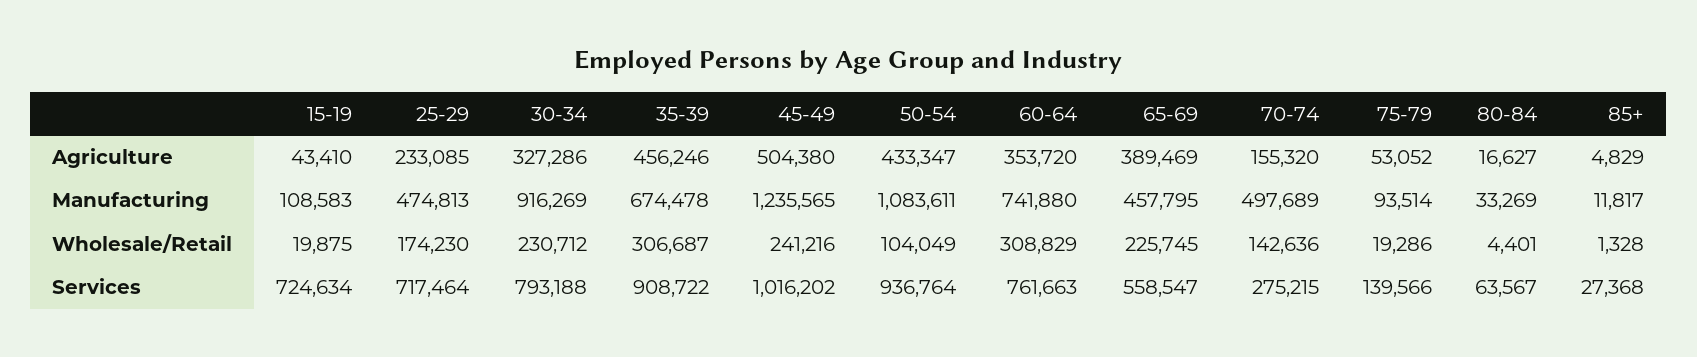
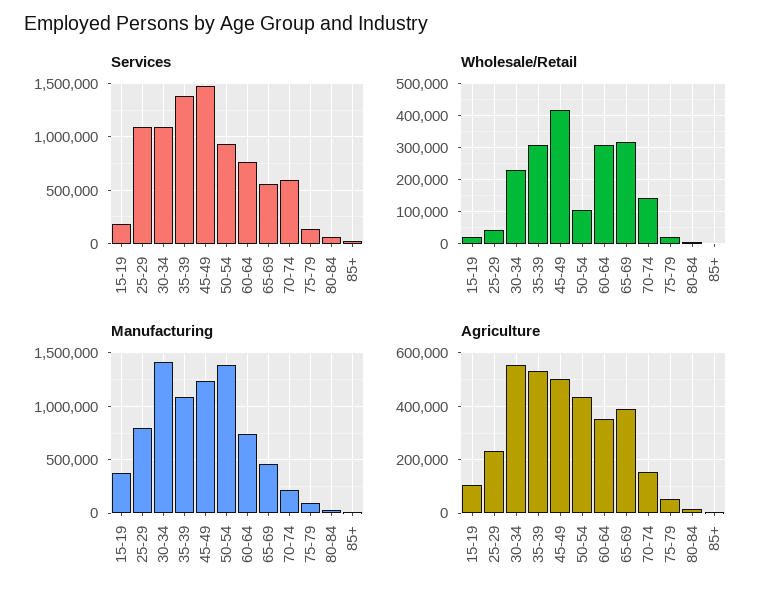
Agriculture, 15-19: 43410 -> 100000
Agriculture, 30-34: 327286 -> 550000
Agriculture, 35-39: 456246 -> 525000
Manufacturing, 15-19: 108583 -> 400000
Manufacturing, 25-29: 474813 -> 800000
Manufacturing, 30-34: 916269 -> 1400000
Manufacturing, 35-39: 674478 -> 1100000
Manufacturing, 50-54: 1083611 -> 1400000
Manufacturing, 70-74: 497689 -> 200000
Wholesale/Retail, 25-29: 174230 -> 40000
Wholesale/Retail, 45-49: 241216 -> 420000
Wholesale/Retail, 65-69: 225745 -> 320000
Services, 15-19: 724634 -> 200000
Services, 25-29: 717464 -> 1100000
Services, 30-34: 793188 -> 1100000
Services, 35-39: 908722 -> 1400000
Services, 45-49: 1016202 -> 1500000
Services, 70-74: 275215 -> 600000

